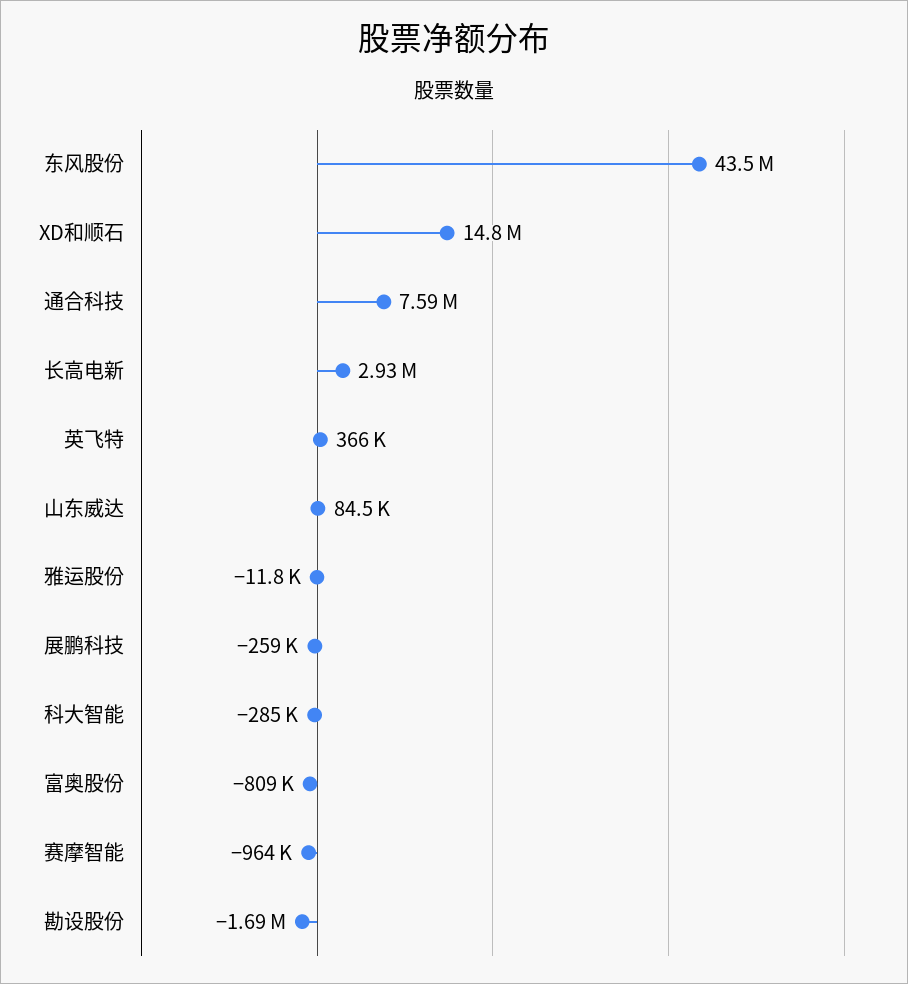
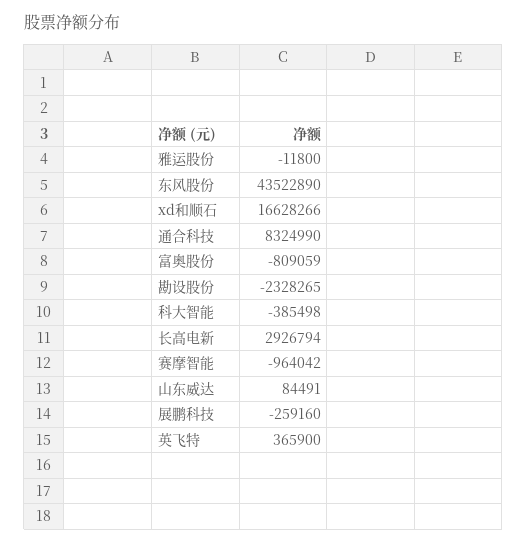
XD和顺石: 14800000 -> 16628266
通合科技: 7590000 -> 8324990
科大智能: -285000 -> -385498
勘设股份: -1690000 -> -2328265

